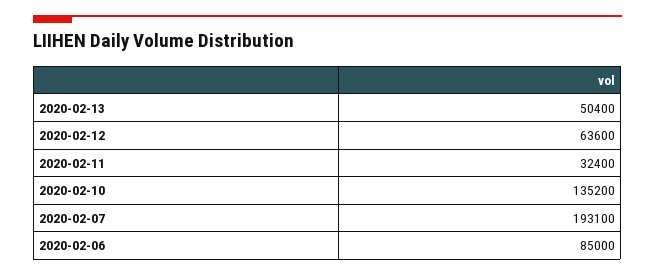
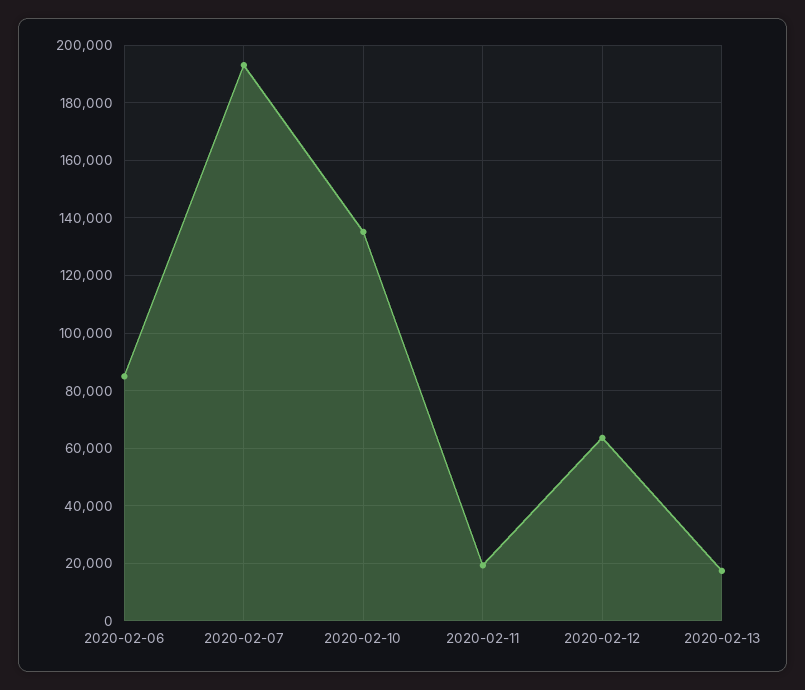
2020-02-13: 50400 -> 17500
2020-02-11: 32400 -> 20000

